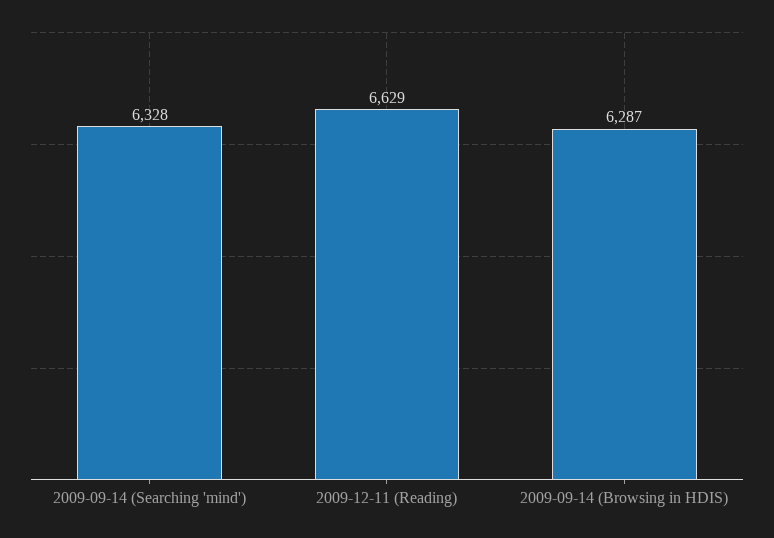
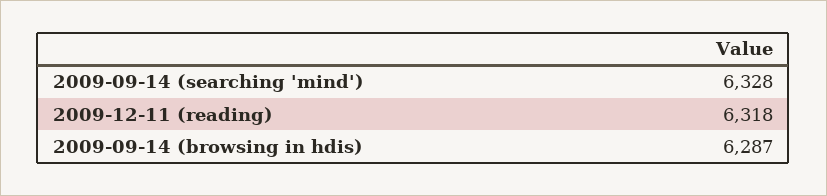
2009-12-11 (Reading): 6629 -> 6318

